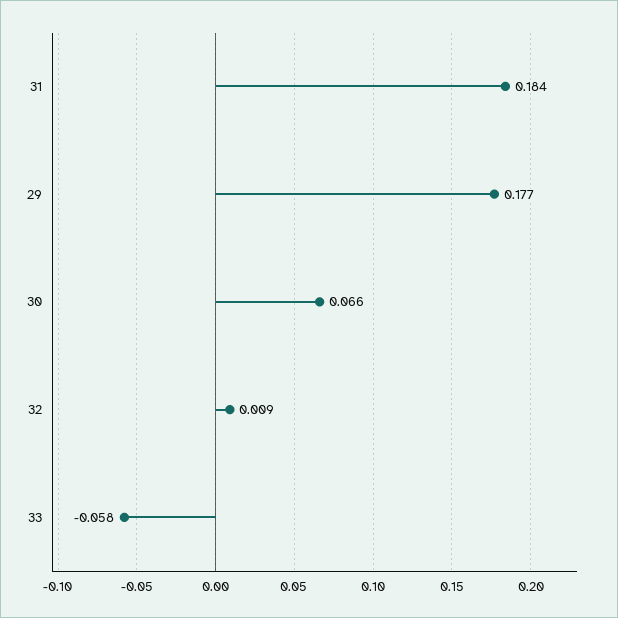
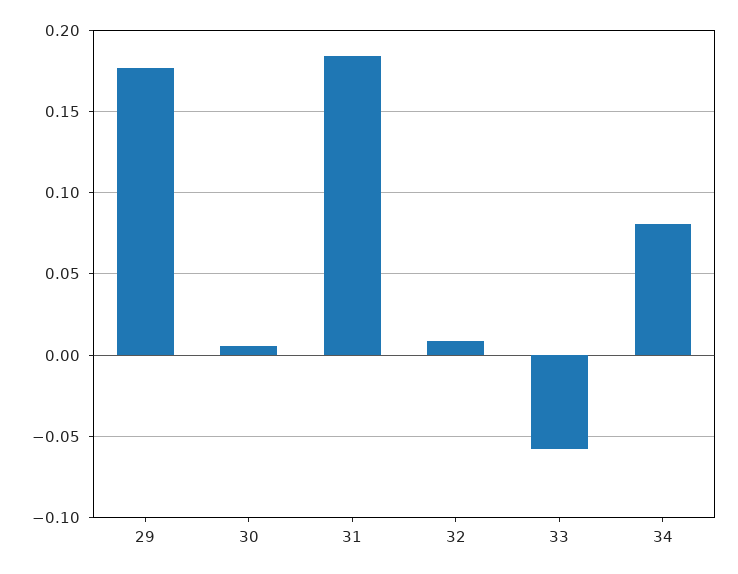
30: 0.066 -> 0.005
34: none -> 0.08

